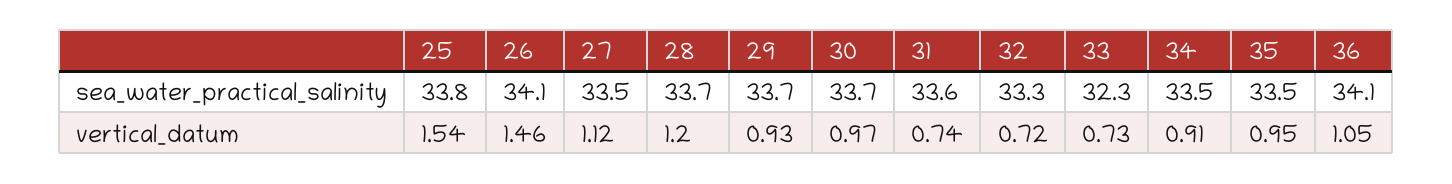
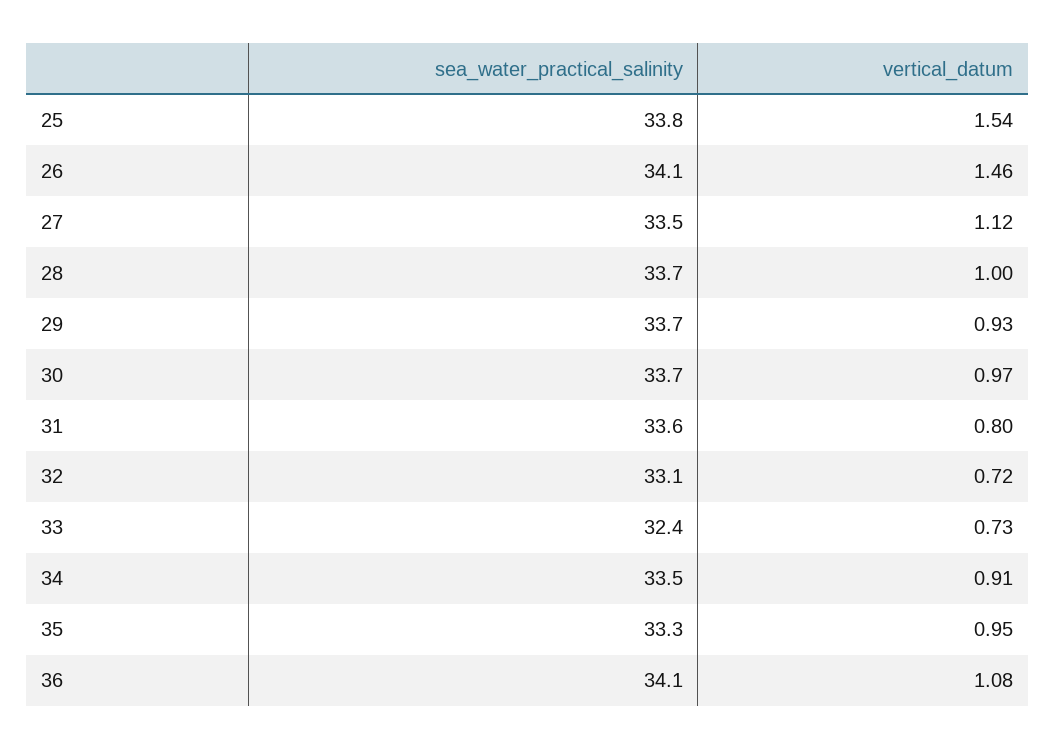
32, sea_water_practical_salinity: 33.3 -> 33.1
33, sea_water_practical_salinity: 32.3 -> 32.4
35, sea_water_practical_salinity: 33.5 -> 33.3
28, vertical_datum: 1.2 -> 1
31, vertical_datum: 0.74 -> 0.8
36, vertical_datum: 1.05 -> 1.08

